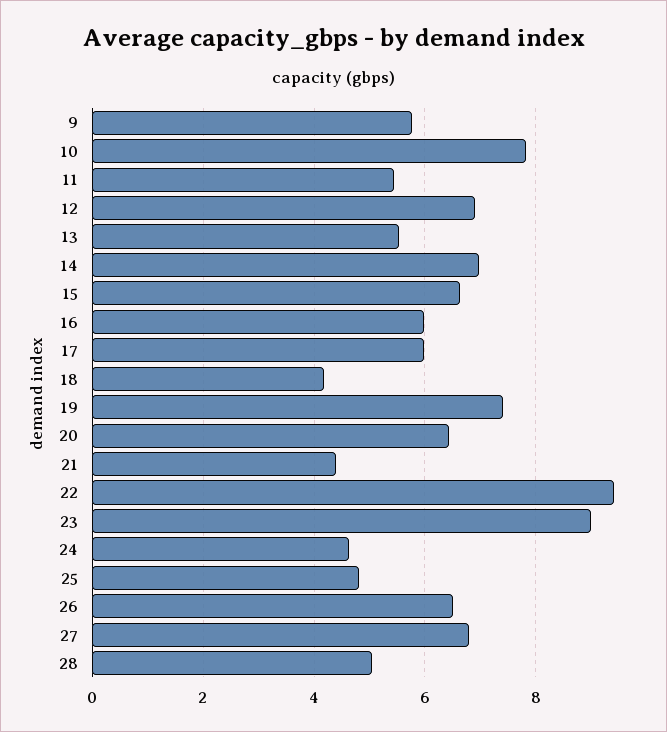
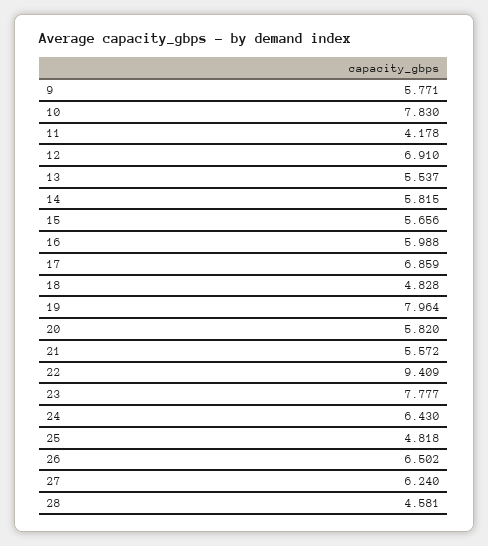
11: 5.4 -> 4.178
14: 7 -> 5.815
15: 6.6 -> 5.656
17: 6 -> 6.859
18: 4.2 -> 4.828
19: 7.4 -> 7.964
20: 6.4 -> 5.82
21: 4.4 -> 5.572
23: 9 -> 7.777
24: 4.6 -> 6.43
27: 6.8 -> 6.24
28: 5 -> 4.581

